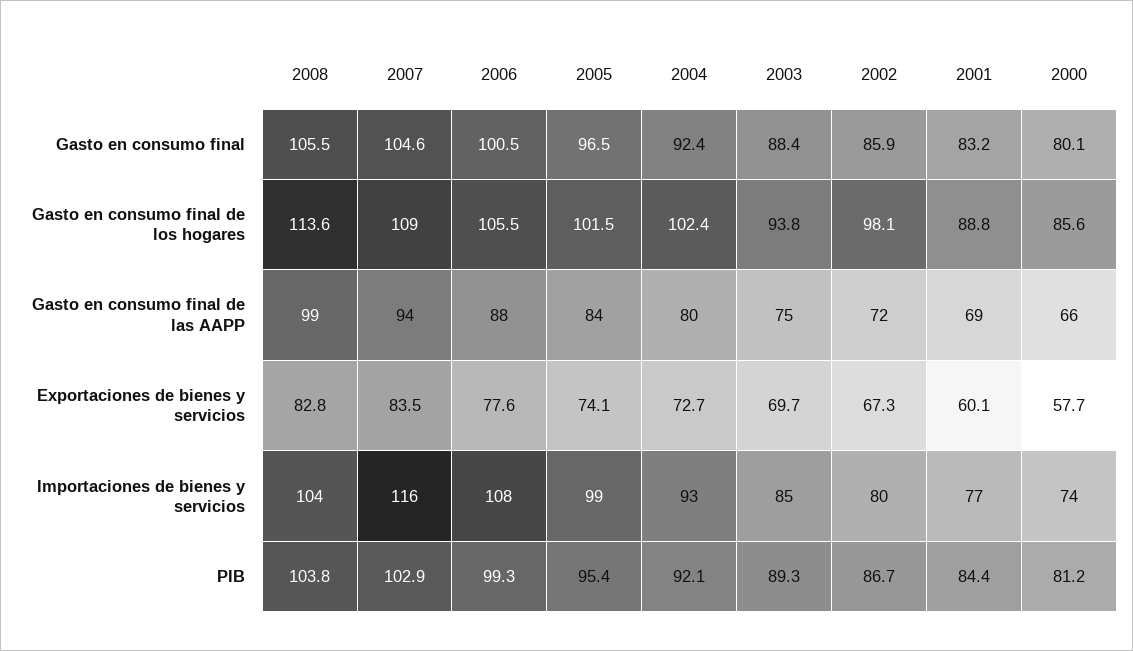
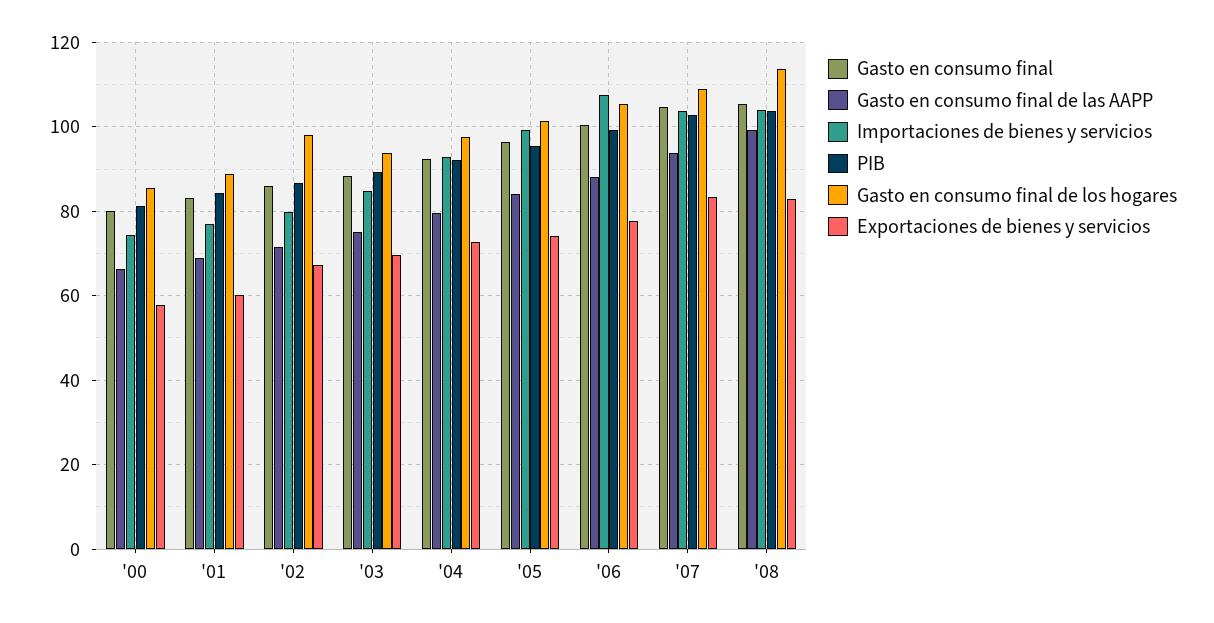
Gasto en consumo final de los hogares, 2004: 102.4 -> 98
Importaciones de bienes y servicios, 2007: 116 -> 104

